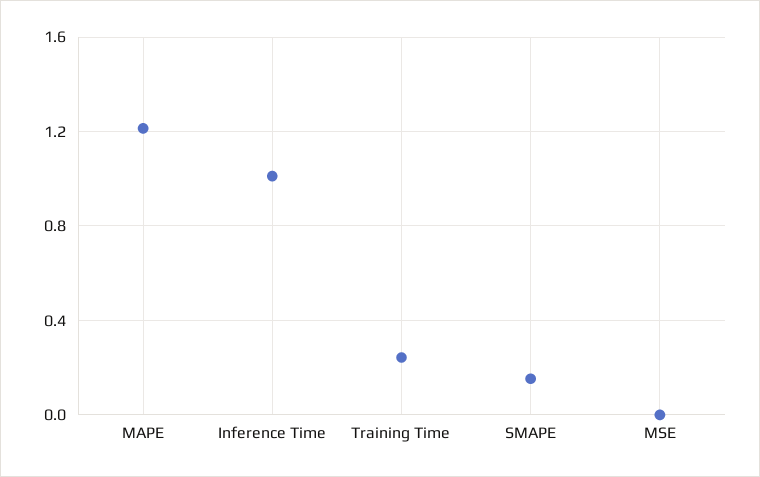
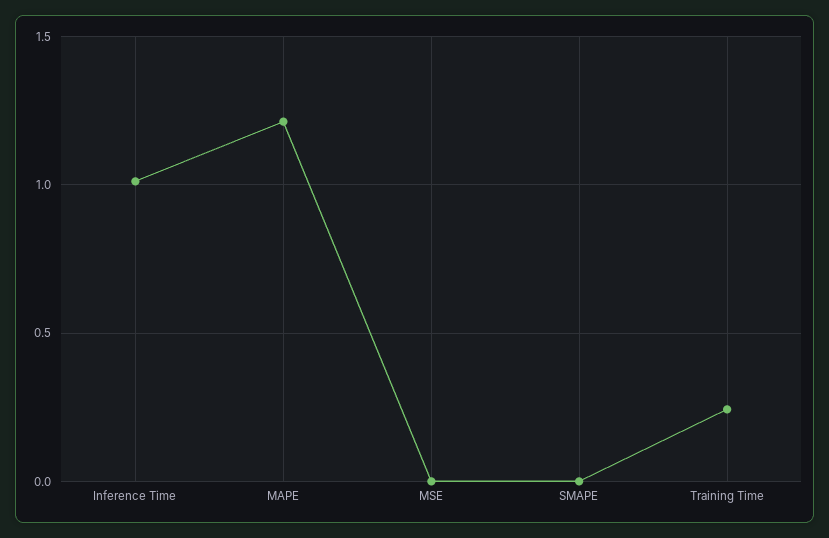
SMAPE: 0.15 -> 0

